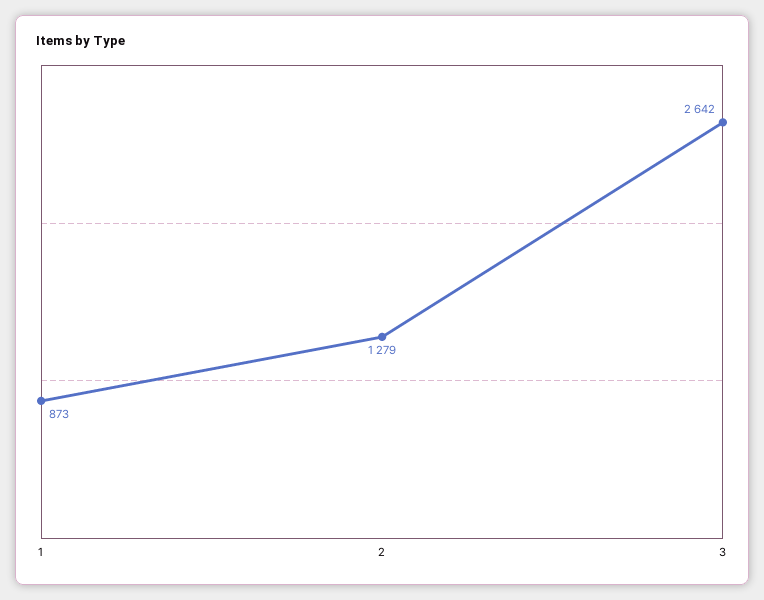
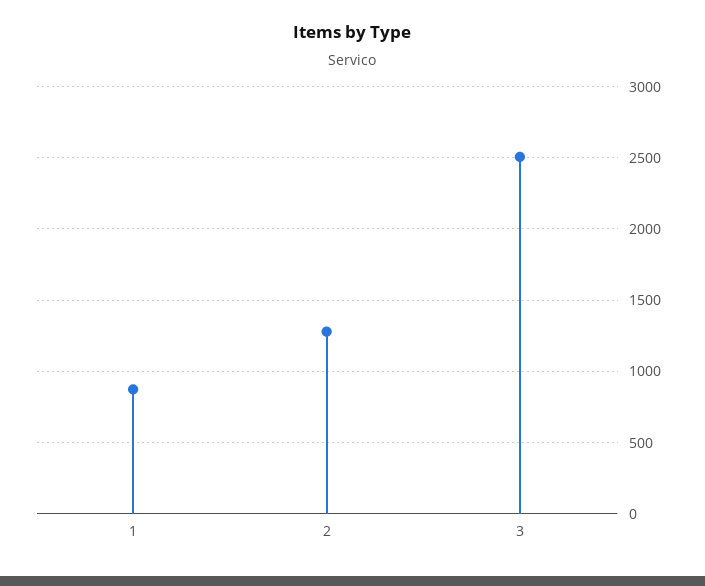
3: 2642 -> 2500

